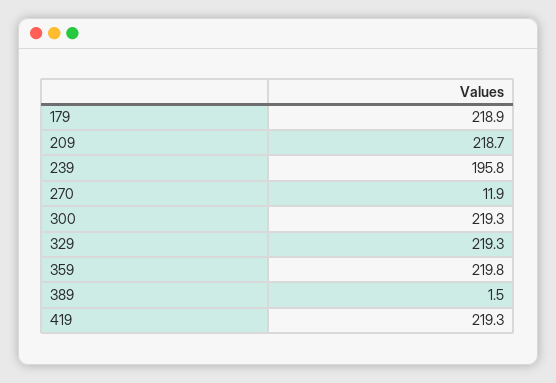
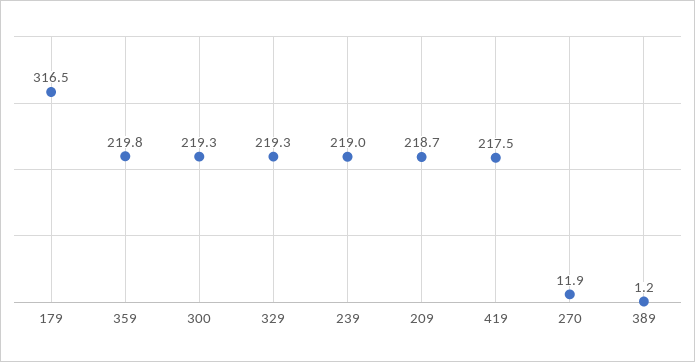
179: 218.9 -> 316.5
239: 195.8 -> 219
389: 1.5 -> 1.2
419: 219.3 -> 217.5

